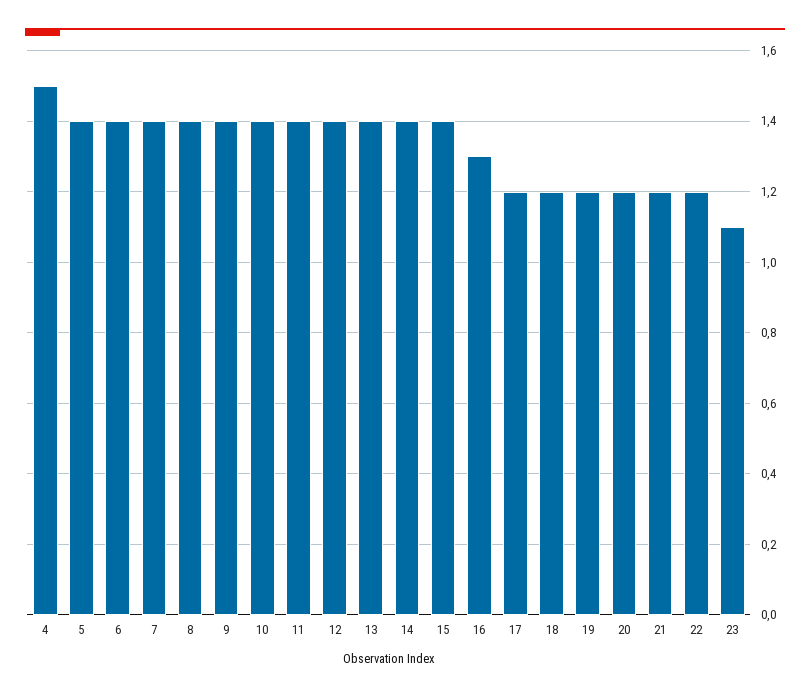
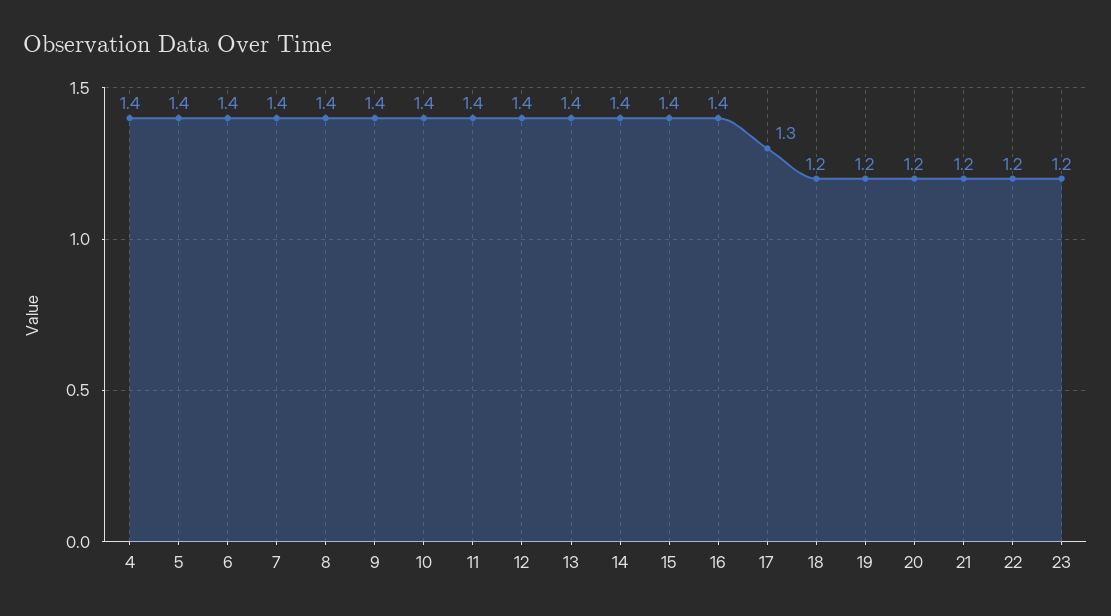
4: 1.5 -> 1.4
16: 1.3 -> 1.4
17: 1.2 -> 1.3
23: 1.1 -> 1.2

